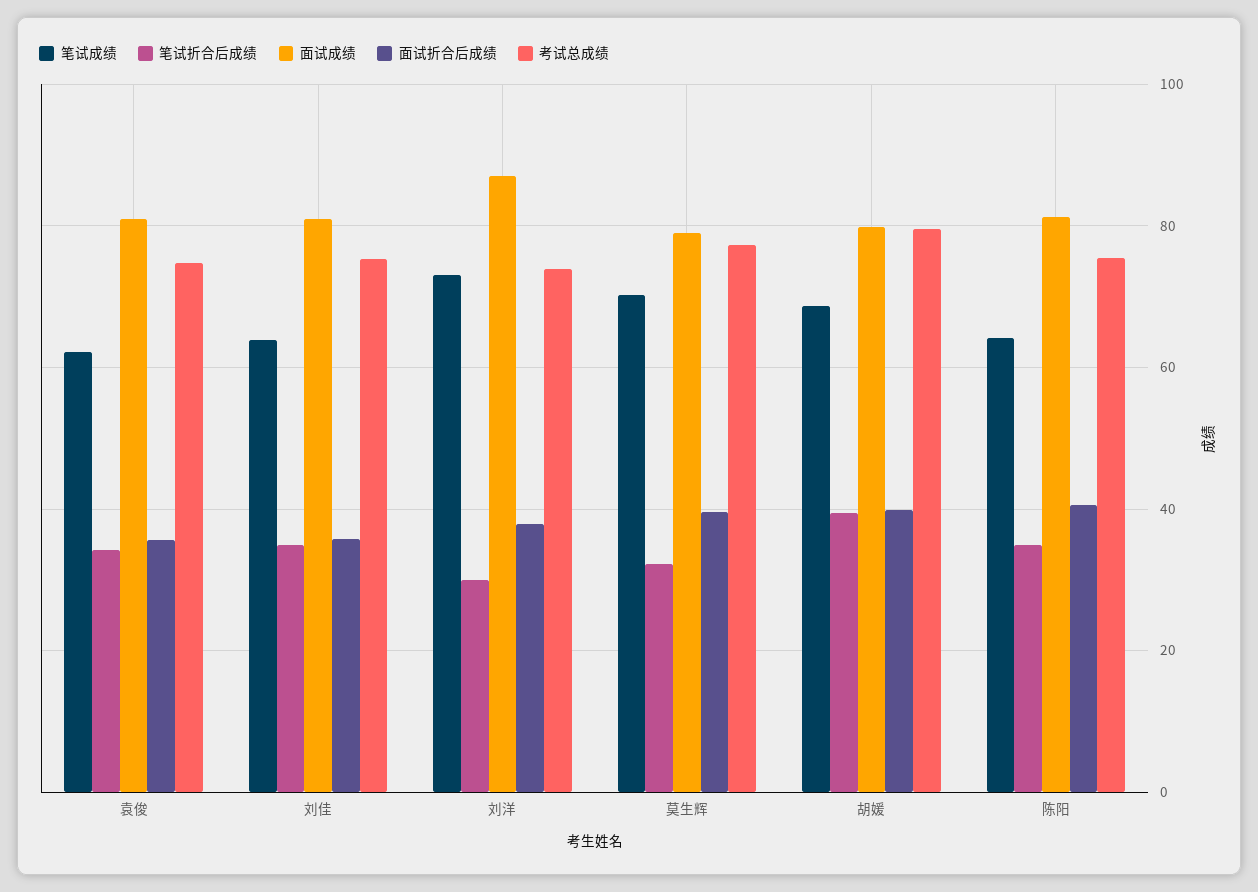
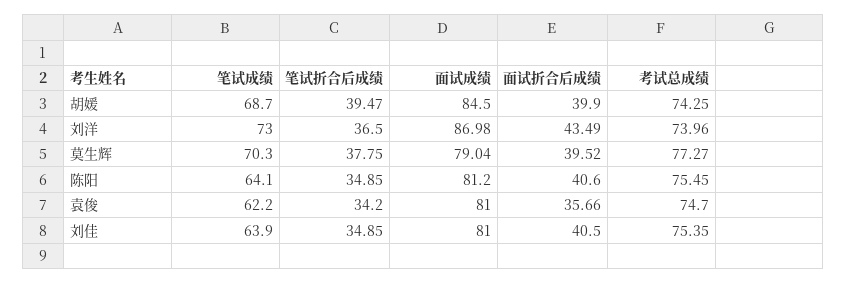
面试折合后成绩, 刘佳: 36 -> 40.5
笔试折合后成绩, 刘洋: 30 -> 36.5
面试折合后成绩, 刘洋: 38 -> 43.49
笔试折合后成绩, 莫生辉: 32 -> 37.75
面试成绩, 胡媛: 80 -> 84.5
考试总成绩, 胡媛: 80 -> 74.25

